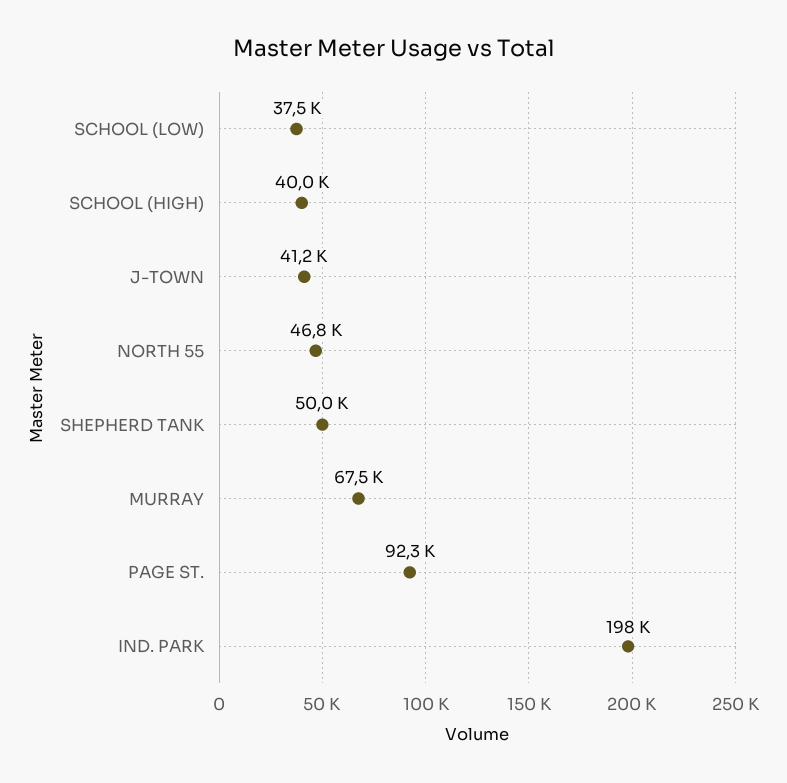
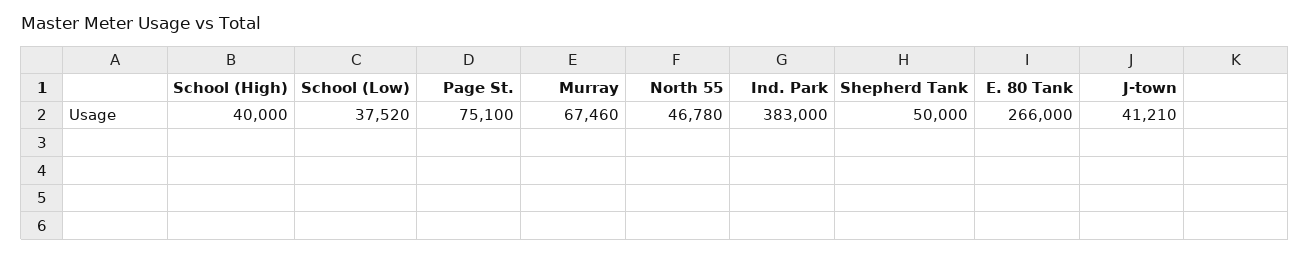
PAGE ST.: 92300 -> 75100
IND. PARK: 198000 -> 383000
E. 80 Tank: none -> 266000

